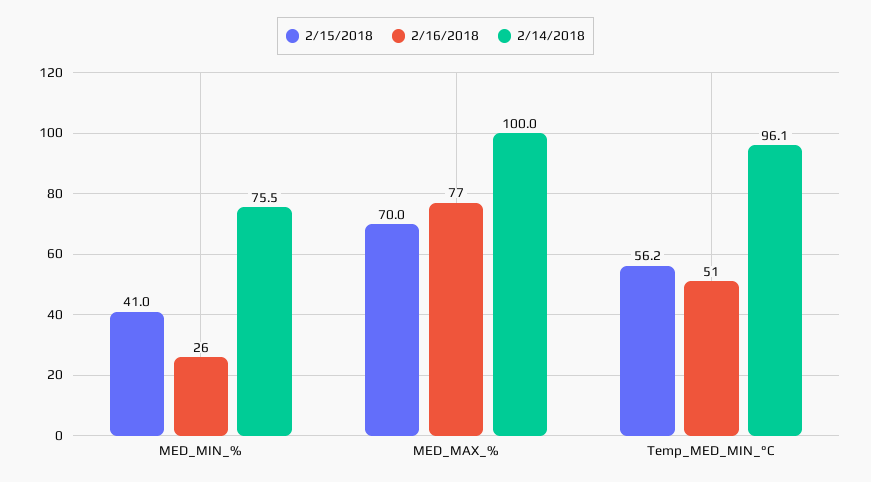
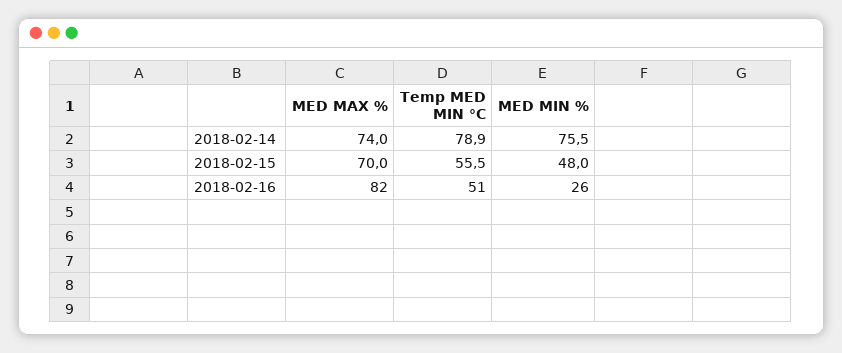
2/15/2018, MED_MIN_%: 41 -> 48
2/16/2018, MED_MAX_%: 77 -> 82
2/14/2018, MED_MAX_%: 100 -> 74
2/15/2018, Temp_MED_MIN_°C: 56.2 -> 55.5
2/14/2018, Temp_MED_MIN_°C: 96.1 -> 78.9

